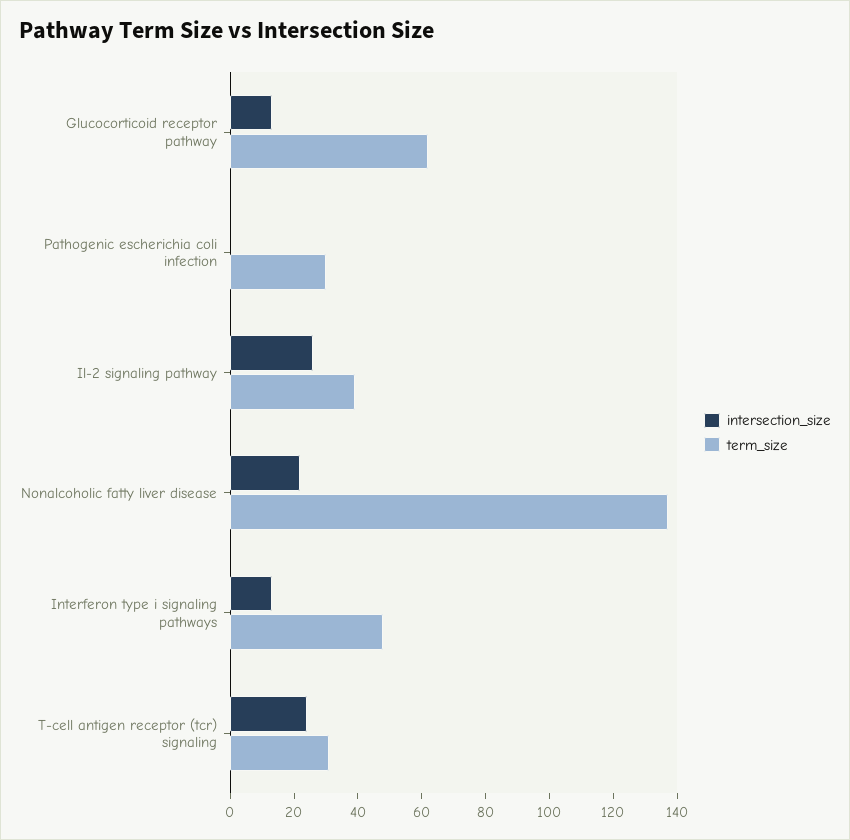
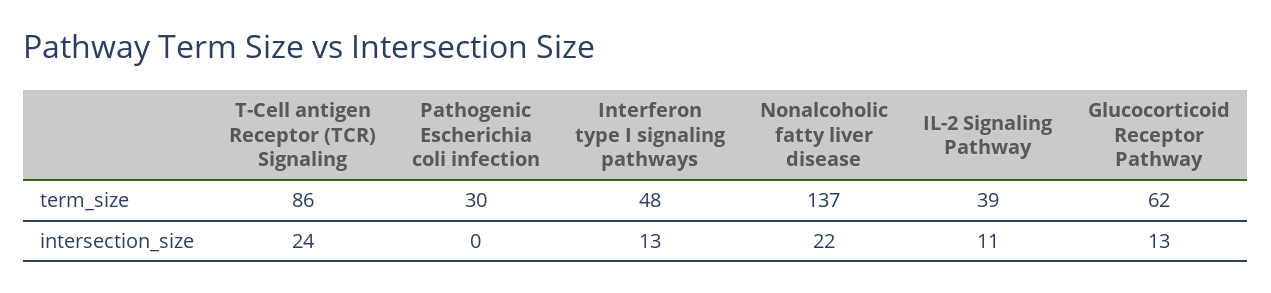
intersection_size, Il-2 signaling pathway: 25 -> 11
term_size, T-cell antigen receptor (tcr) signaling: 30 -> 86

